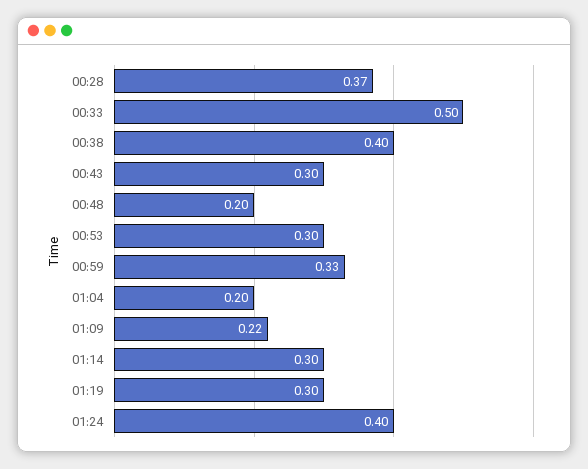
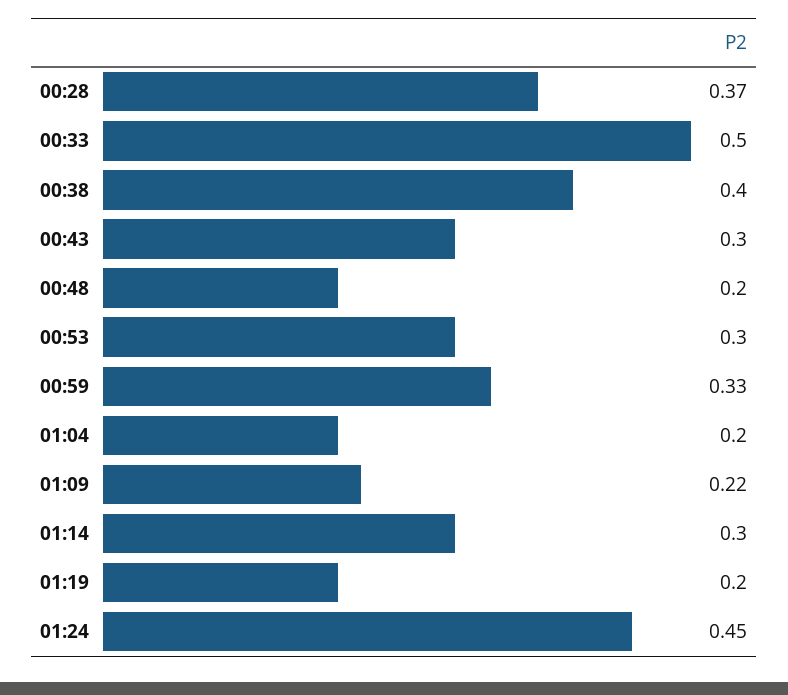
01:19: 0.3 -> 0.2
01:24: 0.4 -> 0.45

